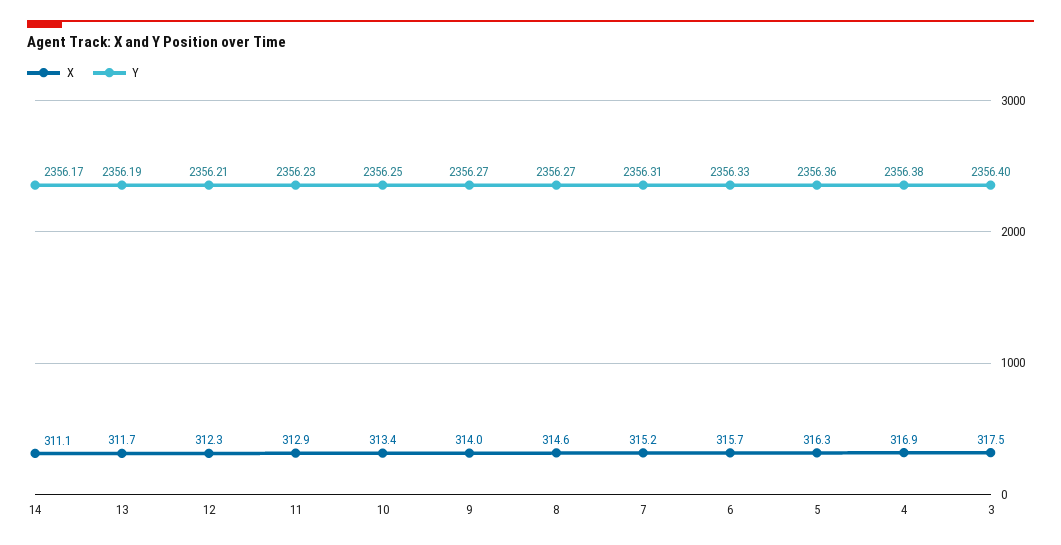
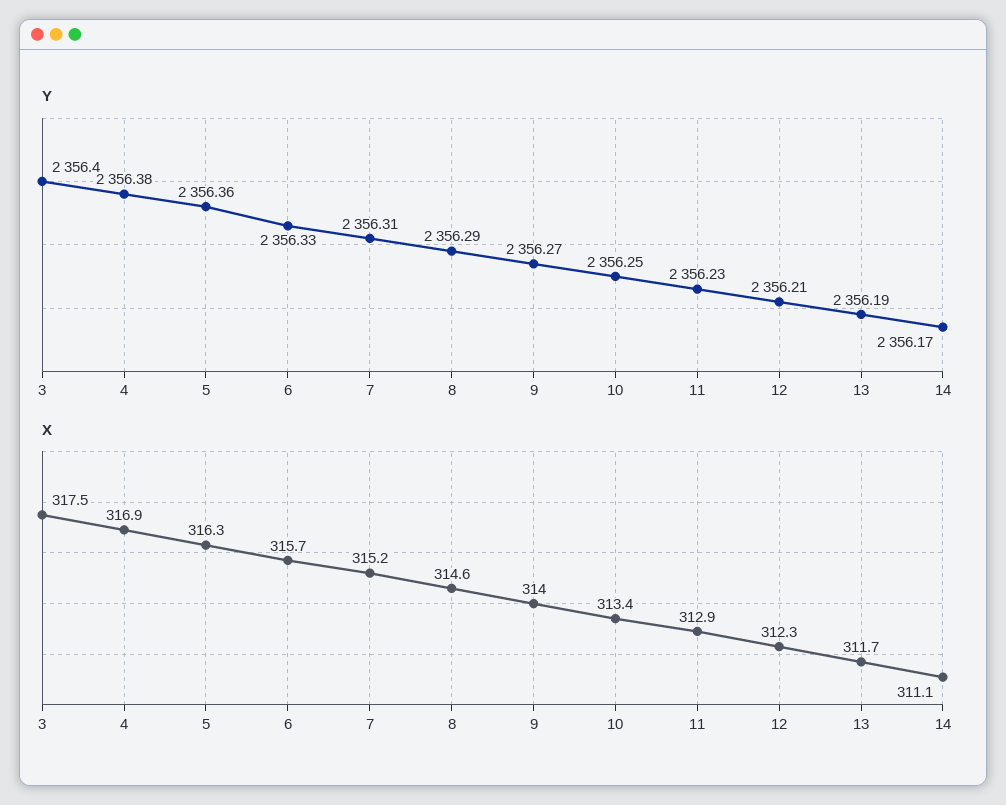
Y, 8: 2356.27 -> 2356.29

